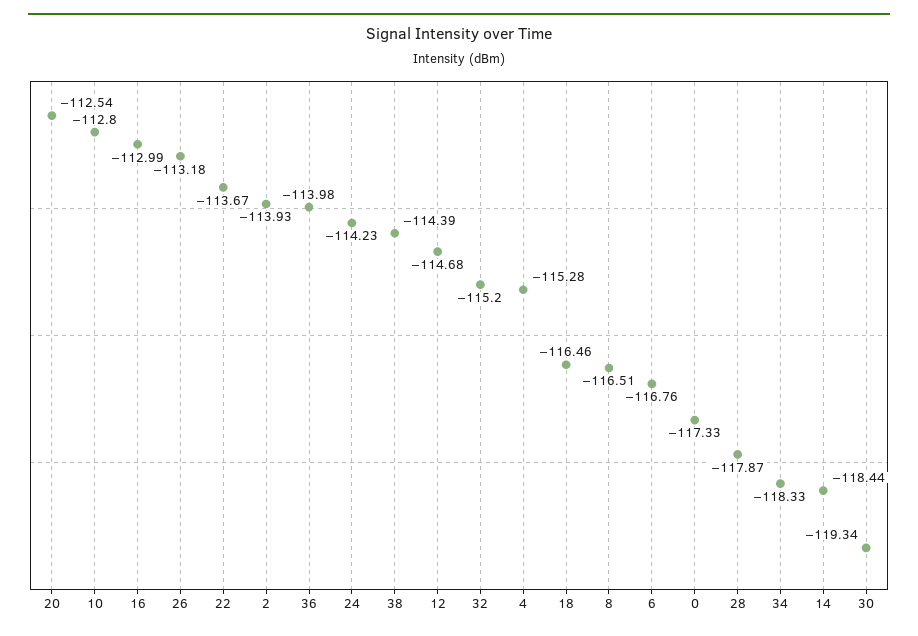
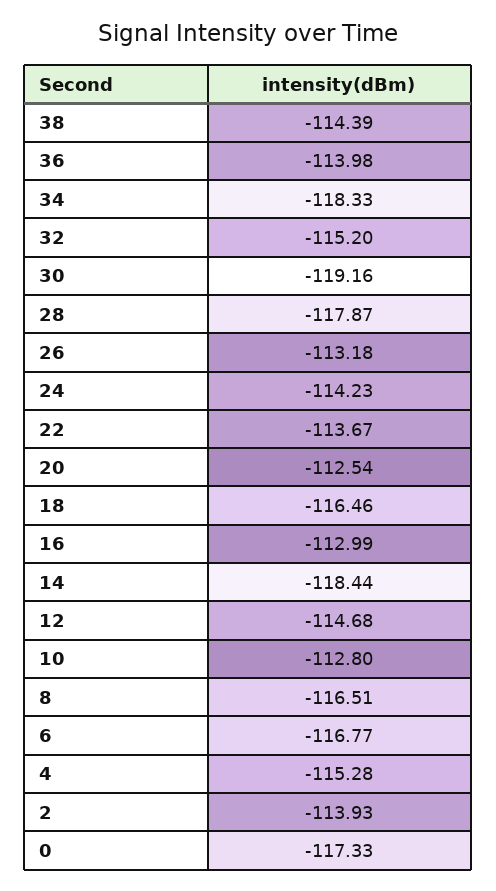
6: -116.76 -> -116.77
30: -119.34 -> -119.16

